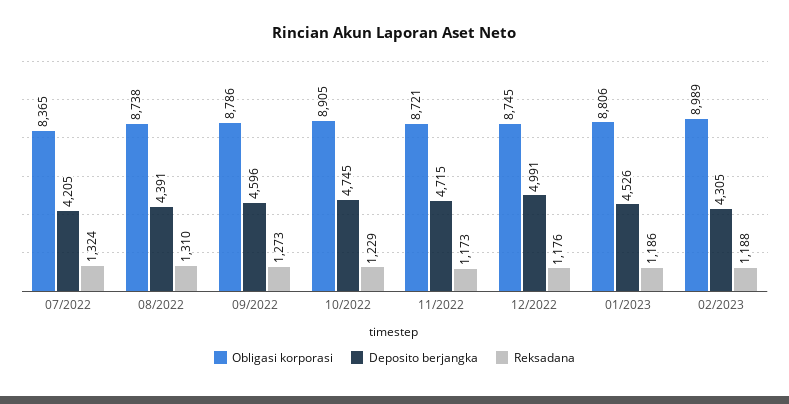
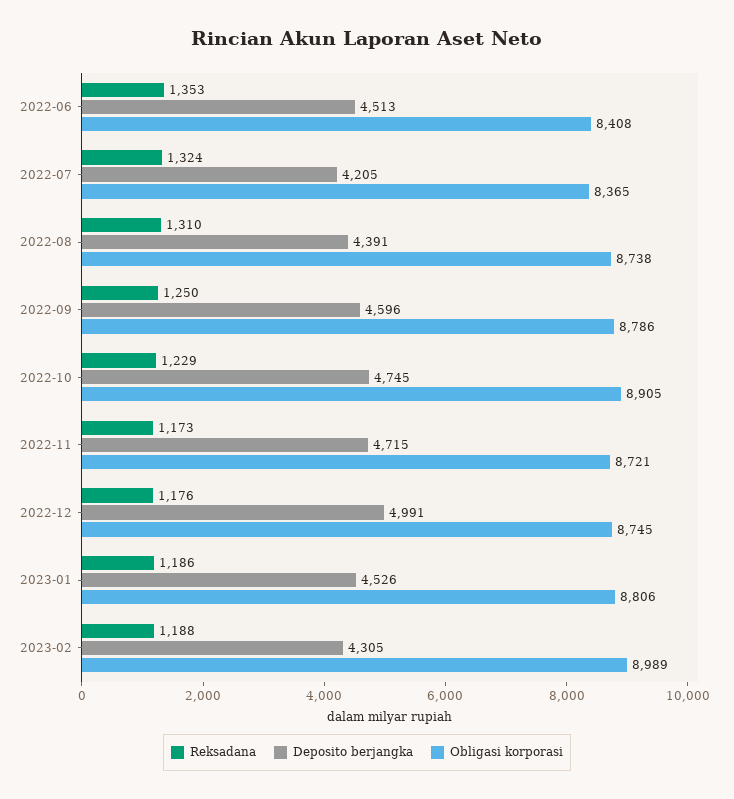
Reksadana, 09/2022: 1273 -> 1250
Reksadana, 2022-06: none -> 1353
Deposito berjangka, 2022-06: none -> 4513
Obligasi korporasi, 2022-06: none -> 8408

